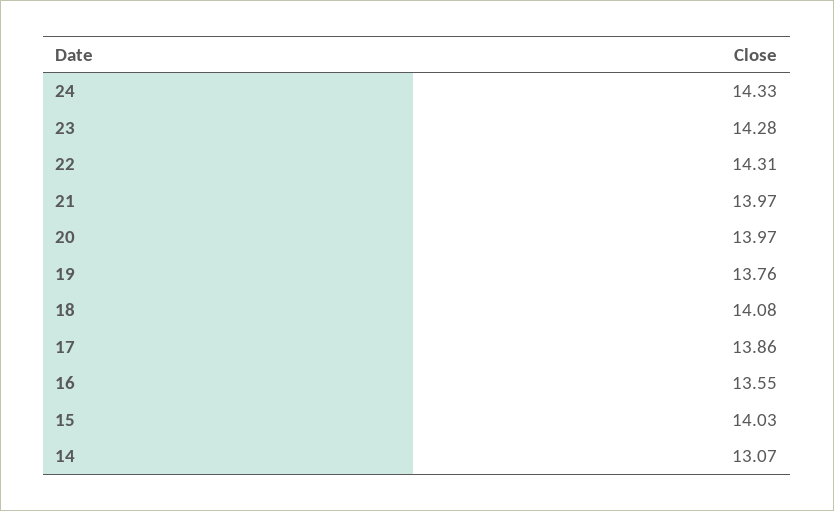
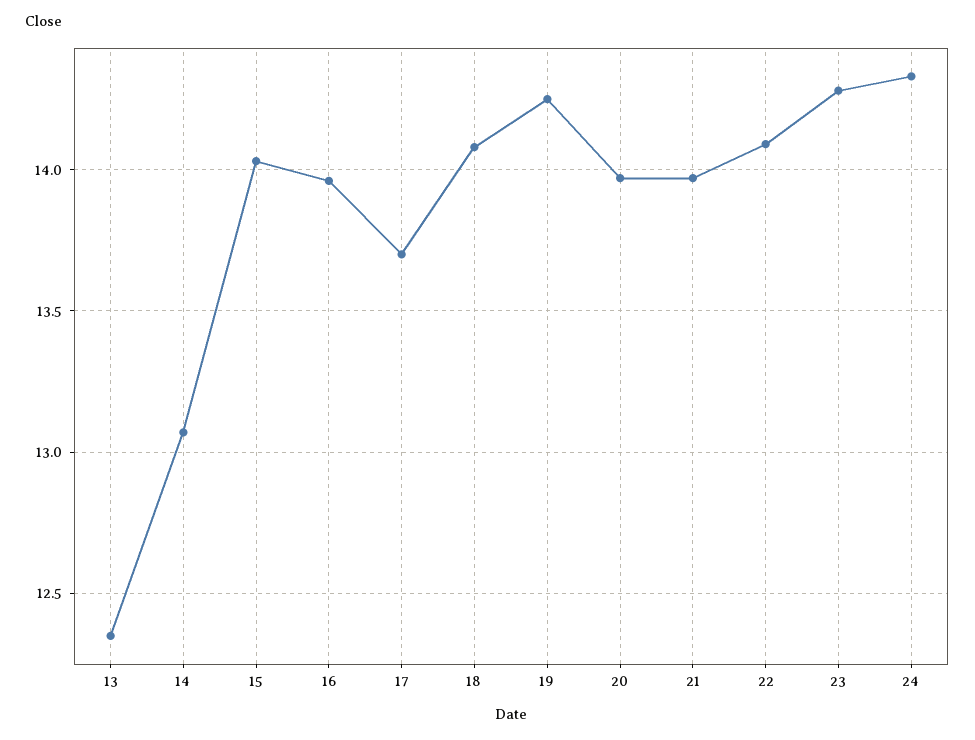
22: 14.31 -> 14.1
19: 13.76 -> 14.25
17: 13.86 -> 13.7
16: 13.55 -> 13.95
13: none -> 12.35

